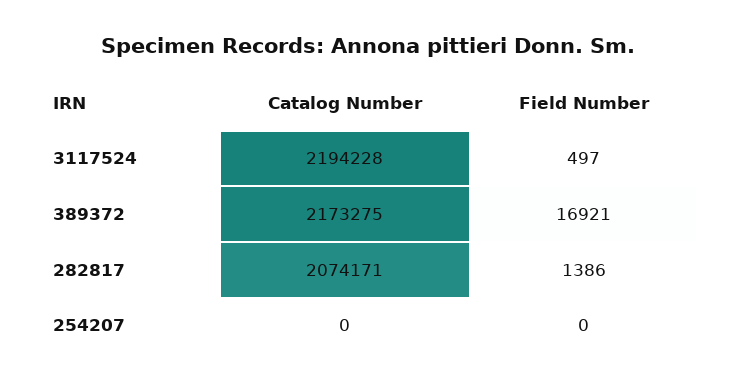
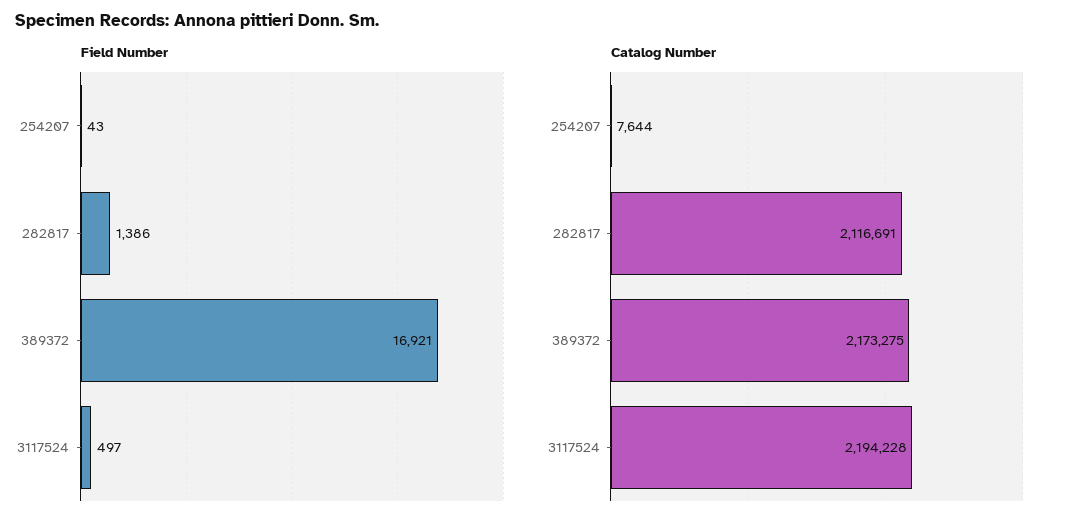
Catalog Number, 282817: 2074171 -> 2116691
Catalog Number, 254207: 0 -> 7644
Field Number, 254207: 0 -> 43

